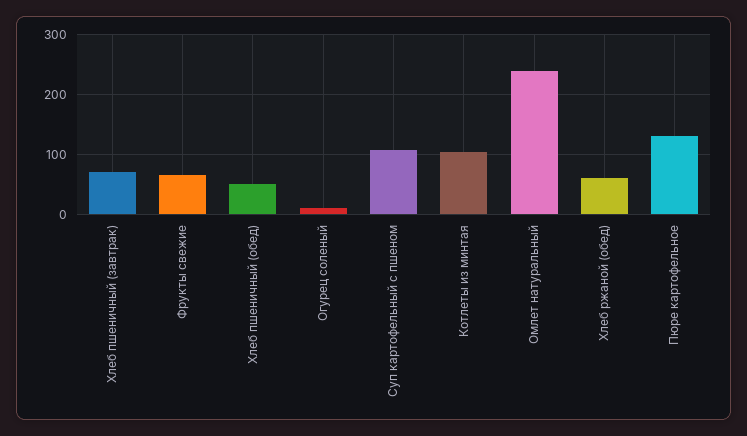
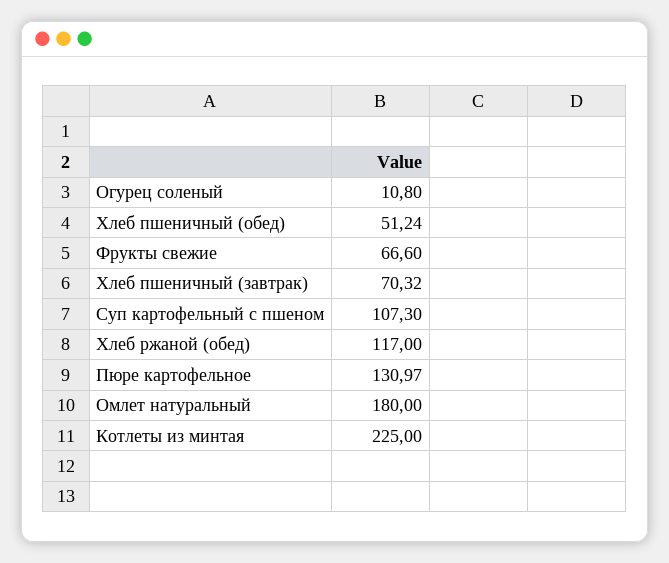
Котлеты из минтая: 100 -> 225
Омлет натуральный: 240 -> 180
Хлеб ржаной (обед): 60 -> 117

